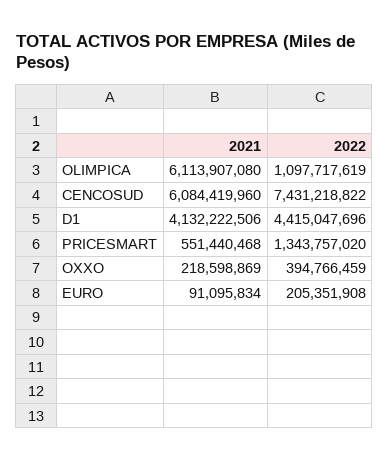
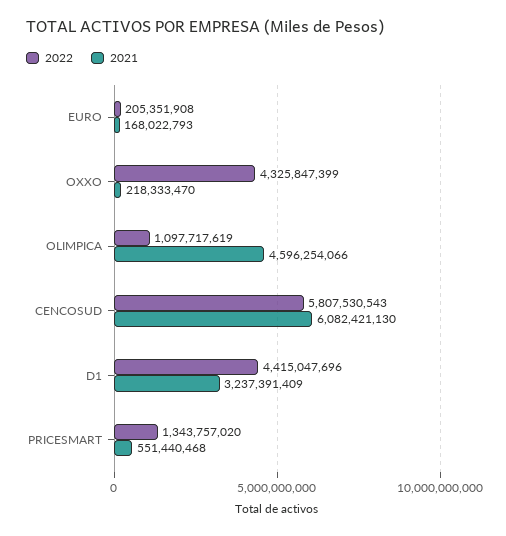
2021, OLIMPICA: 6113907080 -> 4596254066
2021, CENCOSUD: 6084419960 -> 6082421130
2022, CENCOSUD: 7431218822 -> 5807530543
2021, D1: 4132222506 -> 3237391409
2021, OXXO: 218598869 -> 218333470
2022, OXXO: 394766459 -> 4325847399
2021, EURO: 91095834 -> 168022793

